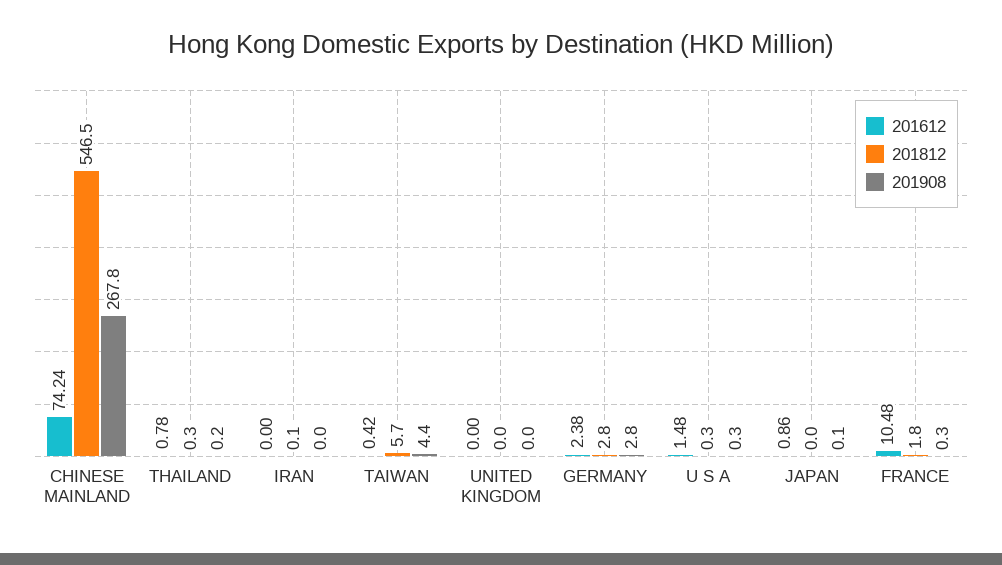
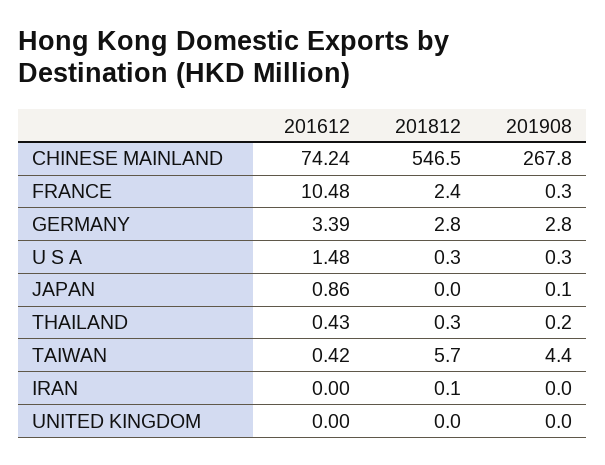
201612, THAILAND: 0.78 -> 0.43
201612, GERMANY: 2.38 -> 3.39
201812, FRANCE: 1.8 -> 2.4

